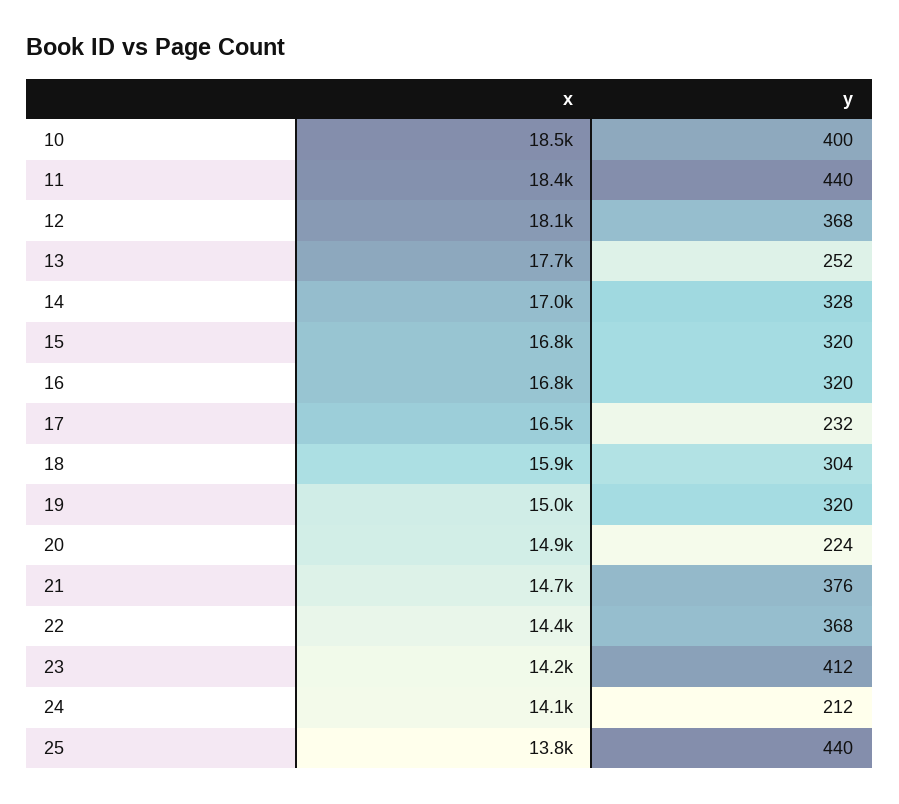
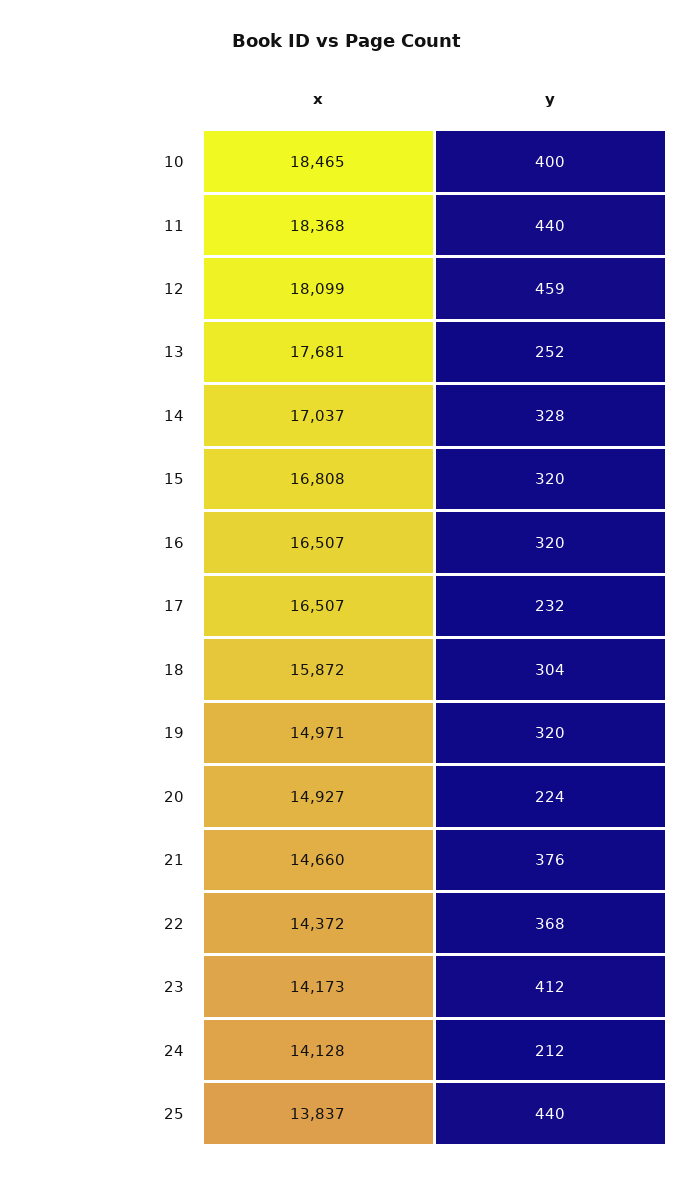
y, 12: 368 -> 459
x, 16: 16800 -> 16507

